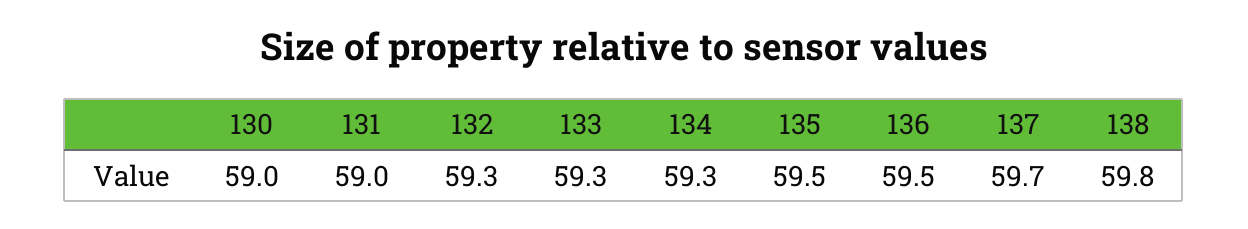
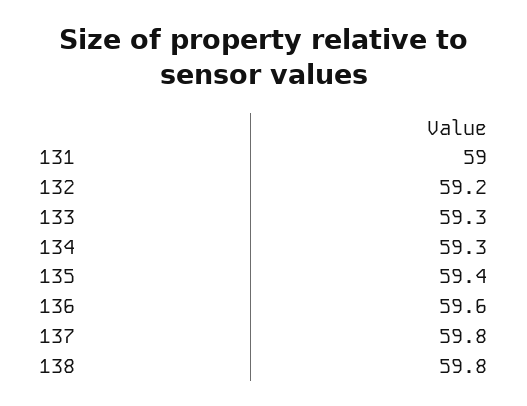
130: 59 -> none
132: 59.3 -> 59.2
135: 59.5 -> 59.4
136: 59.5 -> 59.6
137: 59.7 -> 59.8

